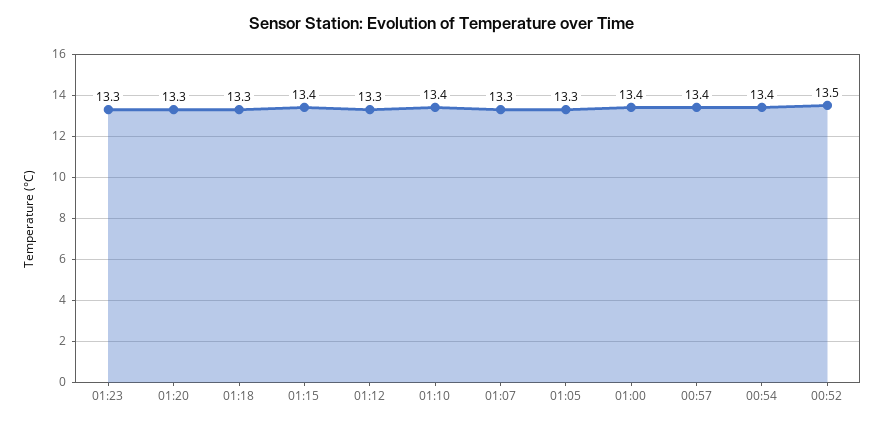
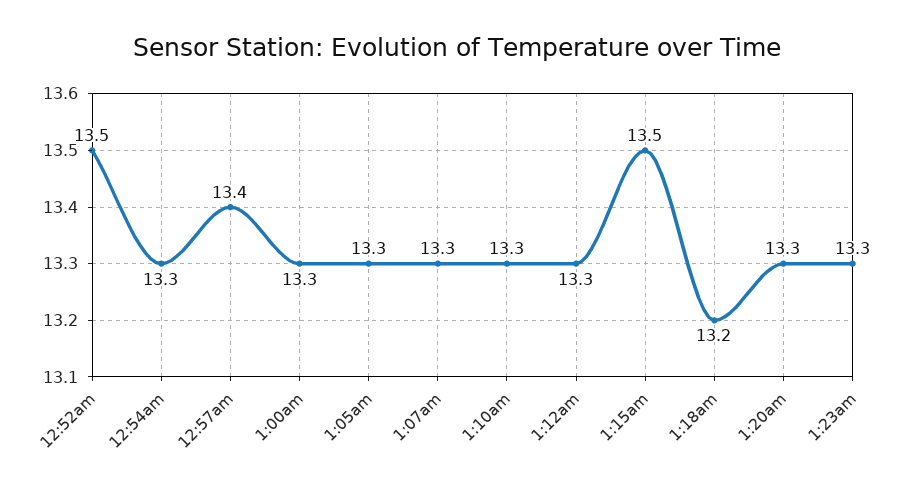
01:18: 13.3 -> 13.2
01:15: 13.4 -> 13.5
01:10: 13.4 -> 13.3
01:00: 13.4 -> 13.3
00:54: 13.4 -> 13.3

